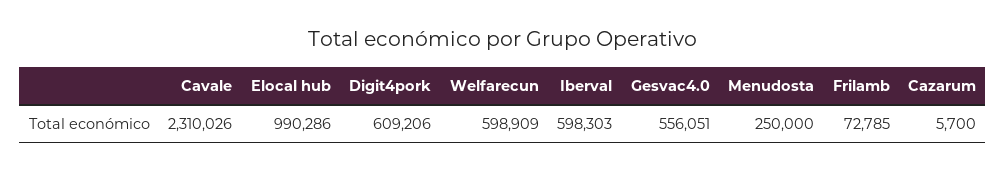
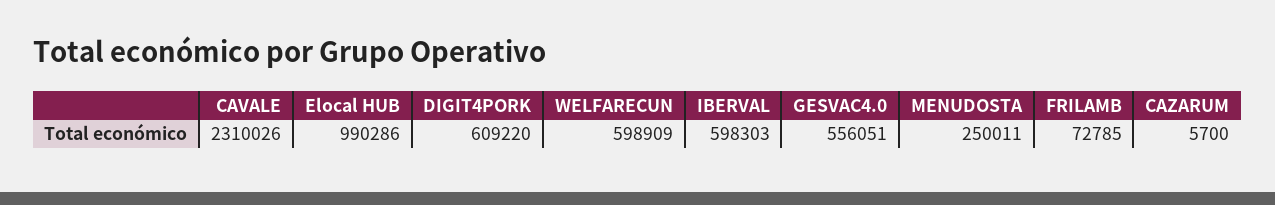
Digit4pork: 609206 -> 609220
Menudosta: 250000 -> 250011

